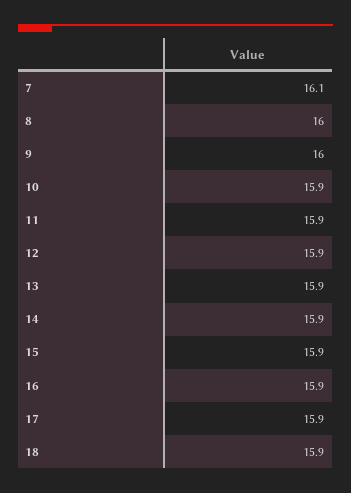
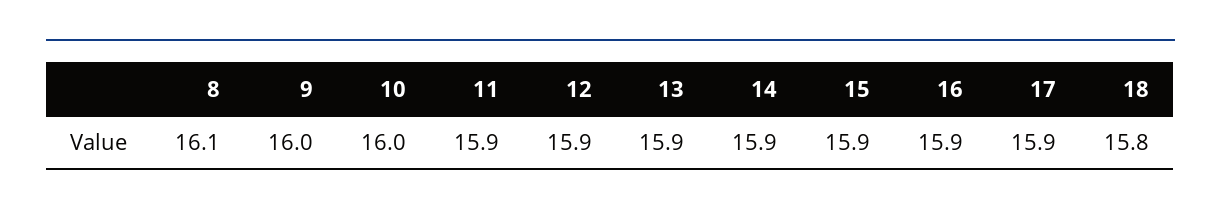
7: 16.1 -> none
8: 16 -> 16.1
10: 15.9 -> 16
18: 15.9 -> 15.8

